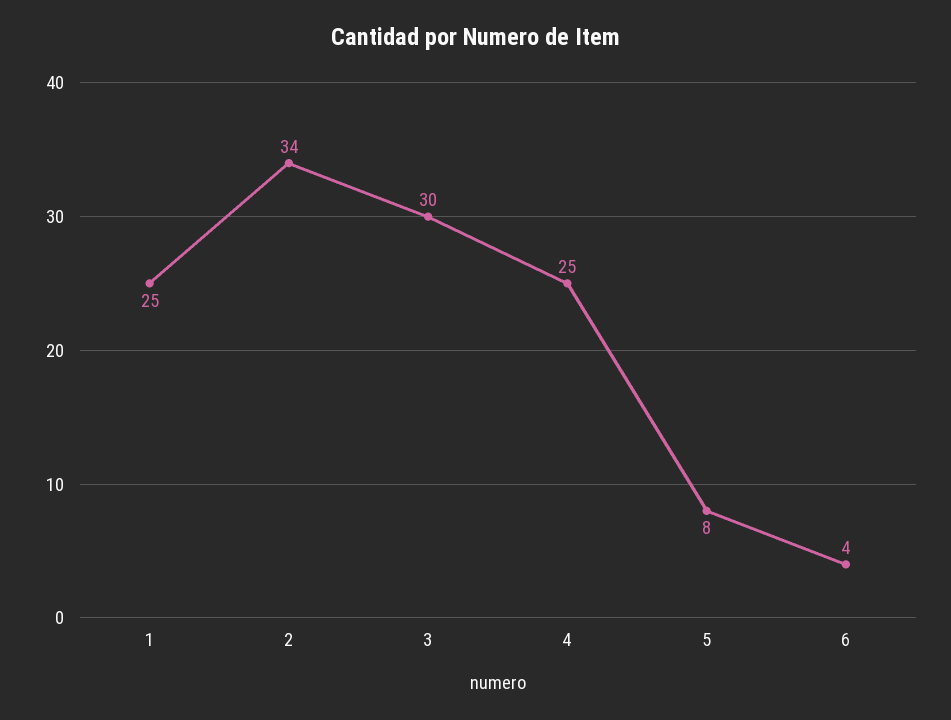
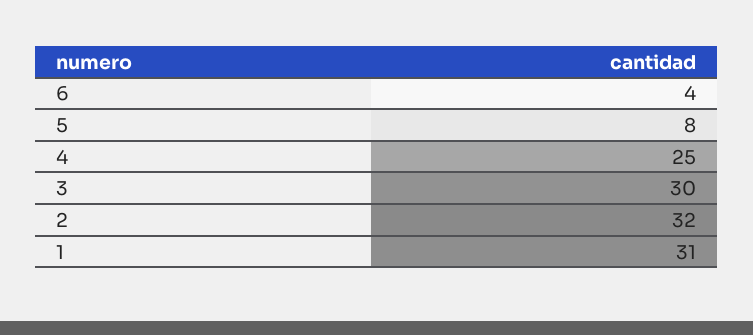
1: 25 -> 31
2: 34 -> 32

